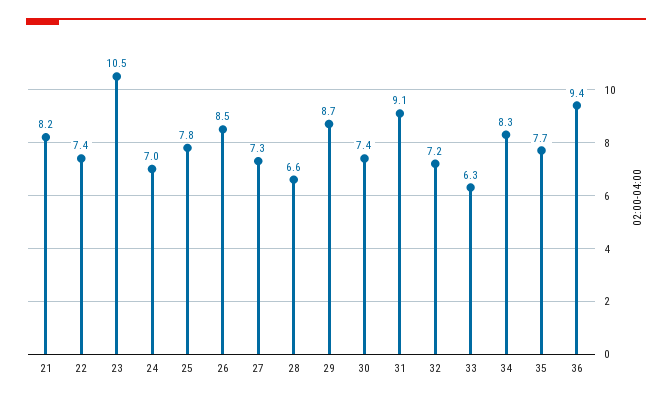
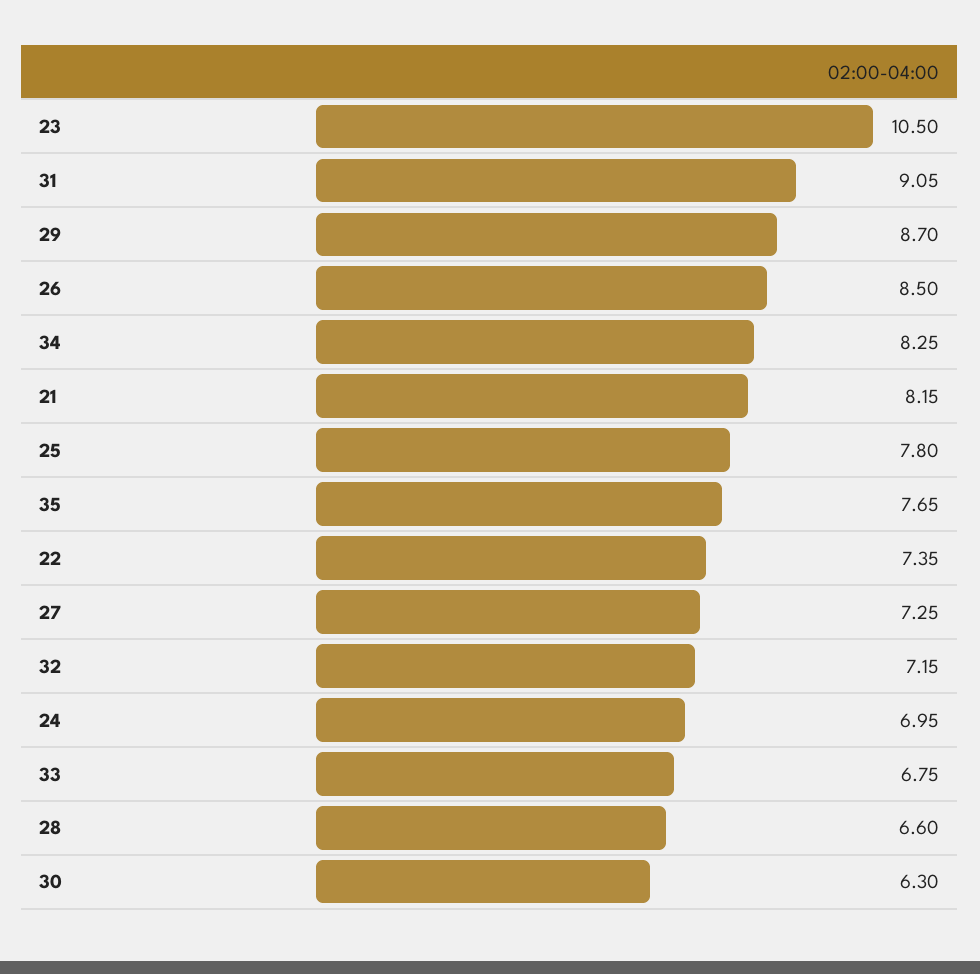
30: 7.4 -> 6.3
33: 6.3 -> 6.75
36: 9.4 -> none

